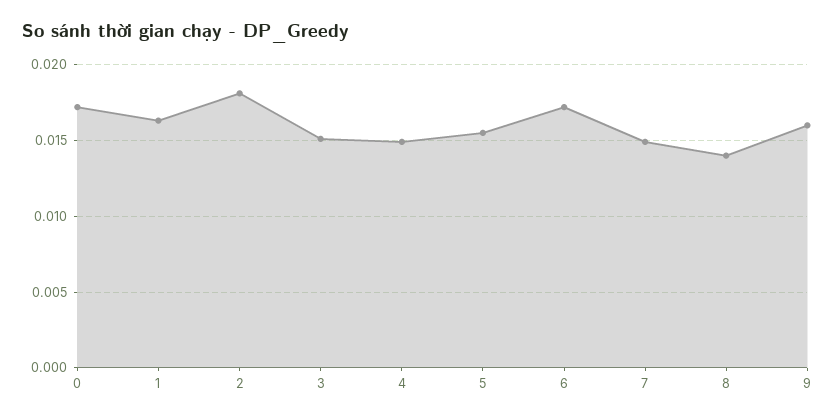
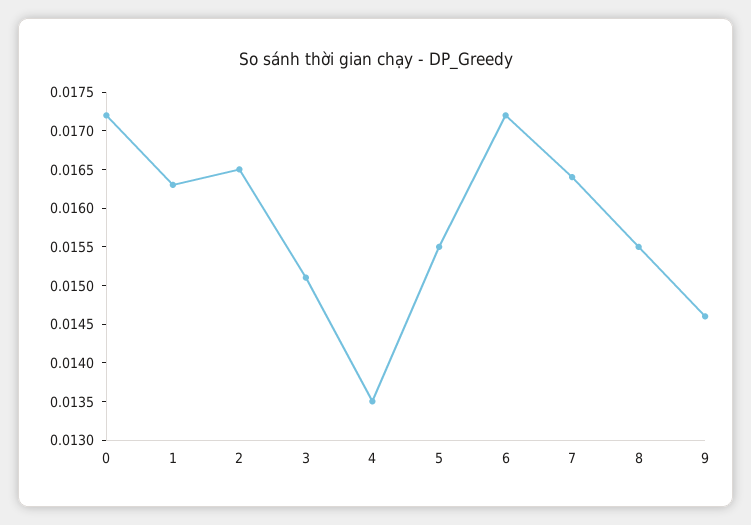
2: 0.018 -> 0.0165
4: 0.015 -> 0.0135
7: 0.015 -> 0.0165
8: 0.014 -> 0.0155
9: 0.016 -> 0.0145

